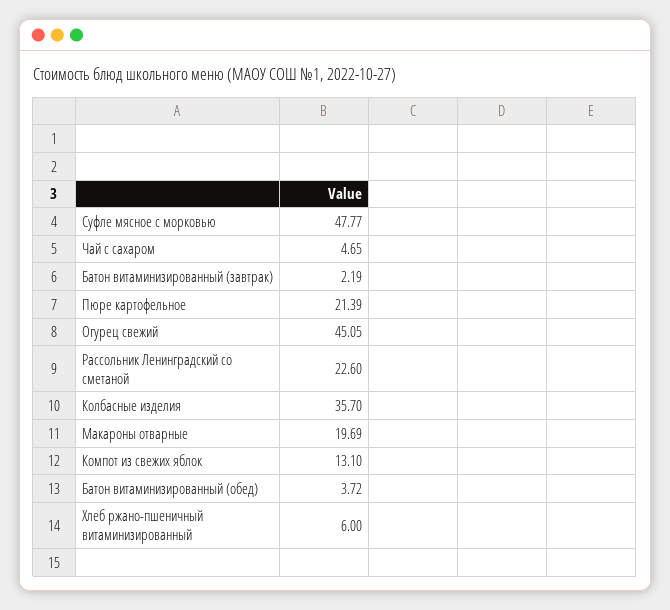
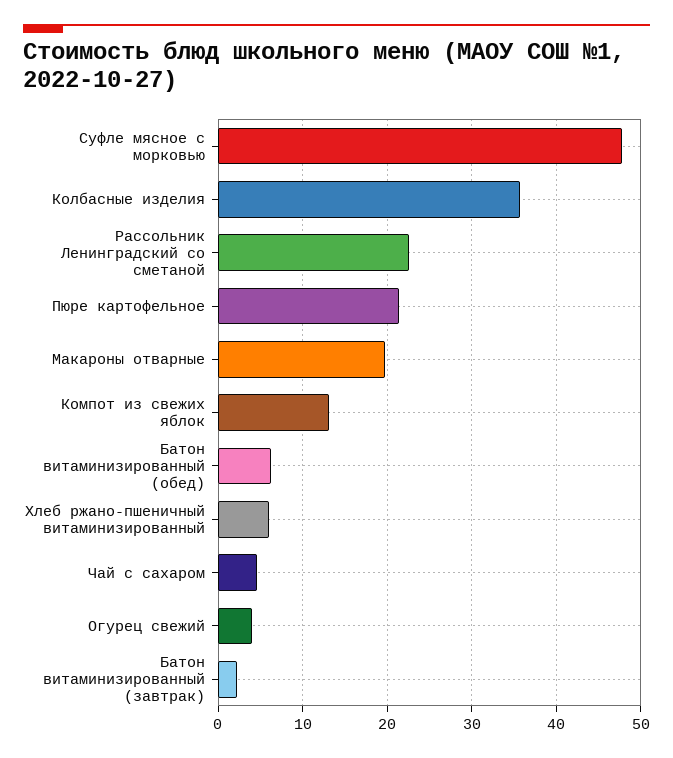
Огурец свежий: 45.05 -> 4
Батон витаминизированный (обед): 3.72 -> 6

